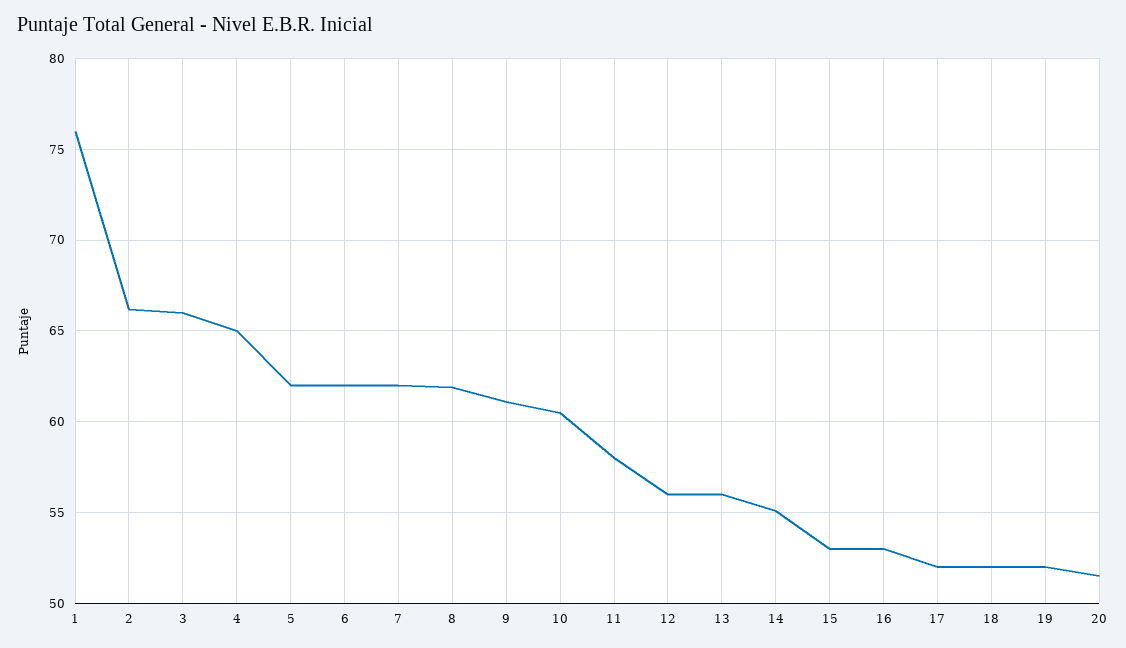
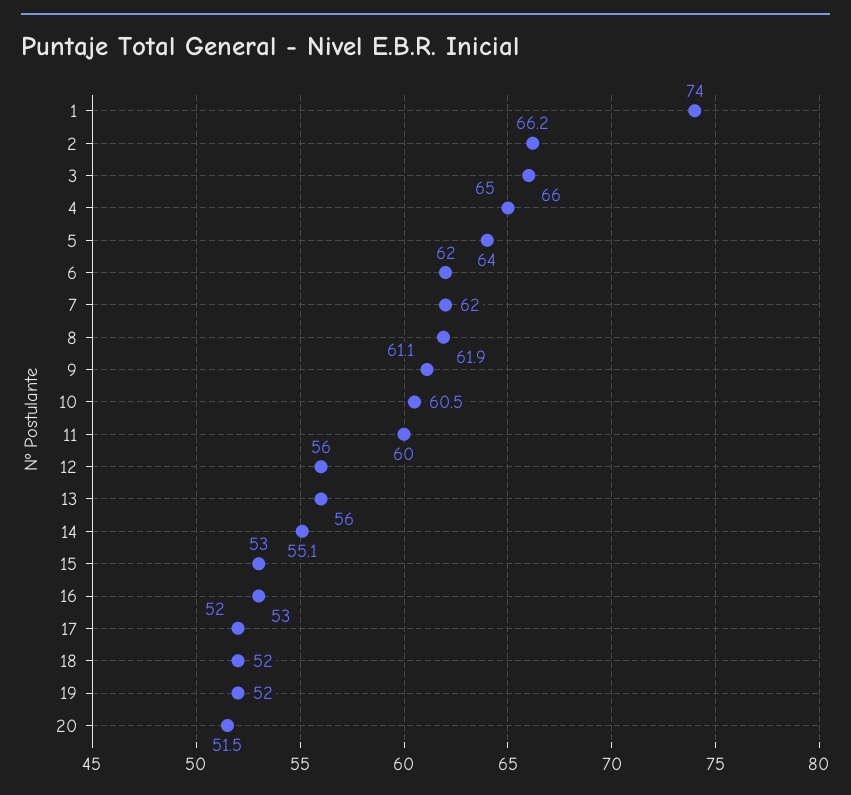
1: 76 -> 74
5: 62 -> 64
11: 58 -> 60

